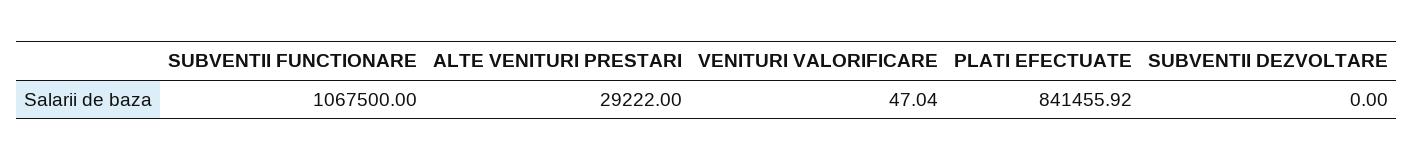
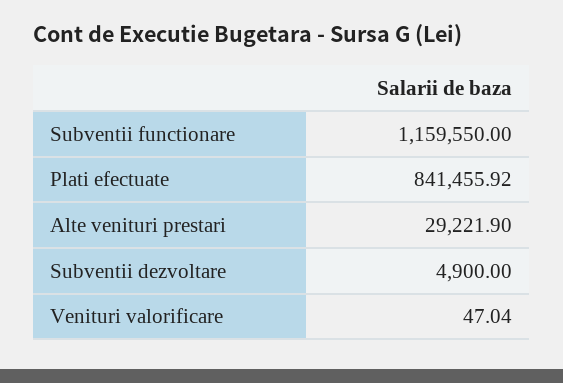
SUBVENTII FUNCTIONARE: 1067500 -> 1159550
ALTE VENITURI PRESTARI: 29222 -> 29221.9
SUBVENTII DEZVOLTARE: 0 -> 4900

